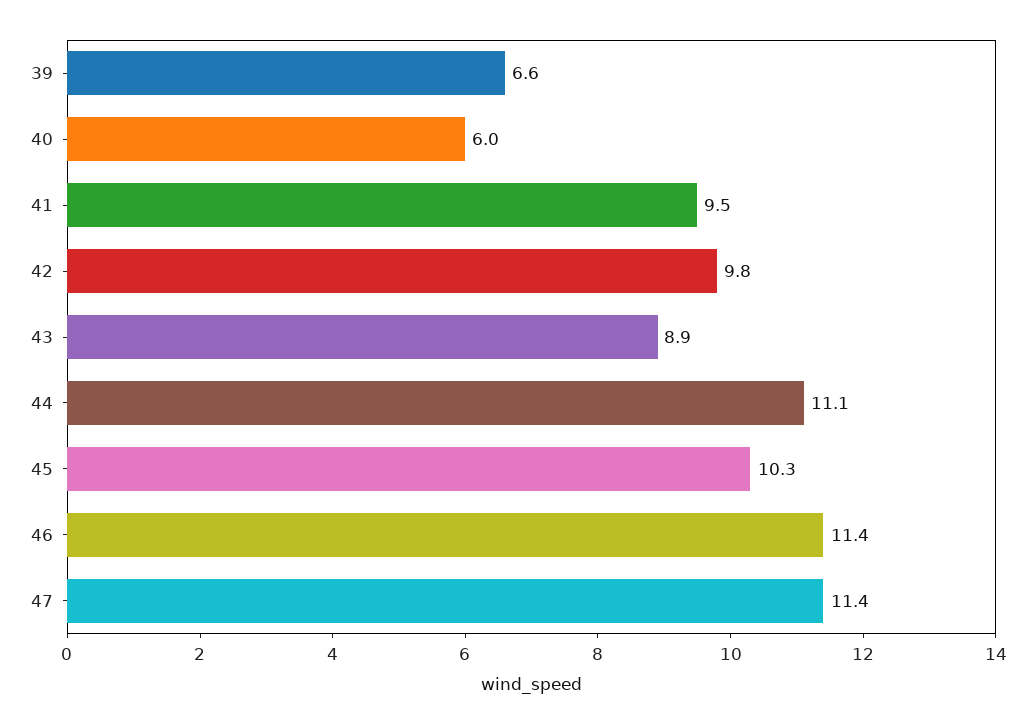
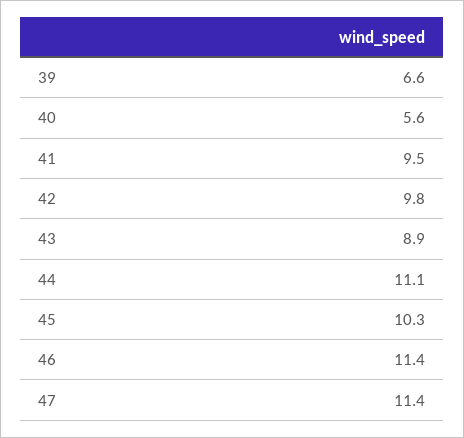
40: 6 -> 5.6

